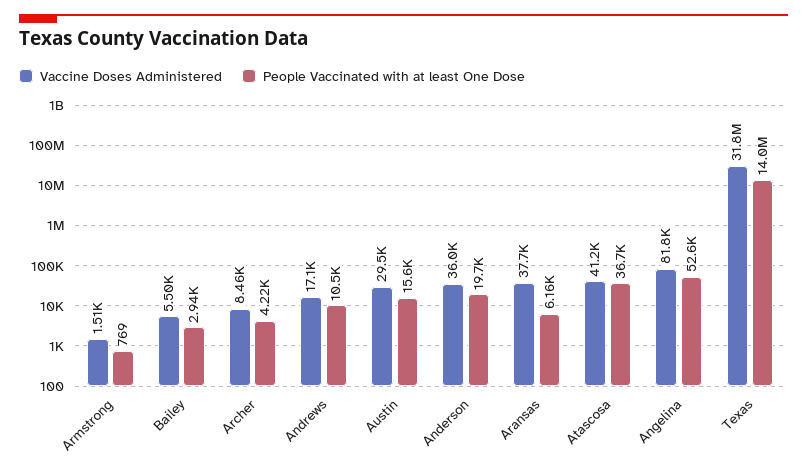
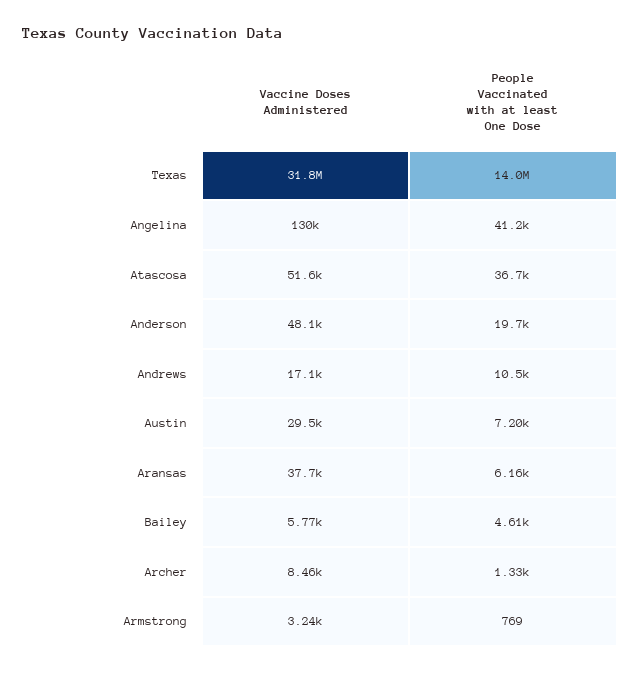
Vaccine Doses Administered, Armstrong: 1510 -> 3240
Vaccine Doses Administered, Bailey: 5500 -> 5770
People Vaccinated with at least One Dose, Bailey: 2940 -> 4610
People Vaccinated with at least One Dose, Archer: 4220 -> 1330
People Vaccinated with at least One Dose, Austin: 15600 -> 7200
Vaccine Doses Administered, Anderson: 36000 -> 48100
Vaccine Doses Administered, Atascosa: 41200 -> 51600
Vaccine Doses Administered, Angelina: 81800 -> 130000
People Vaccinated with at least One Dose, Angelina: 52600 -> 41200

